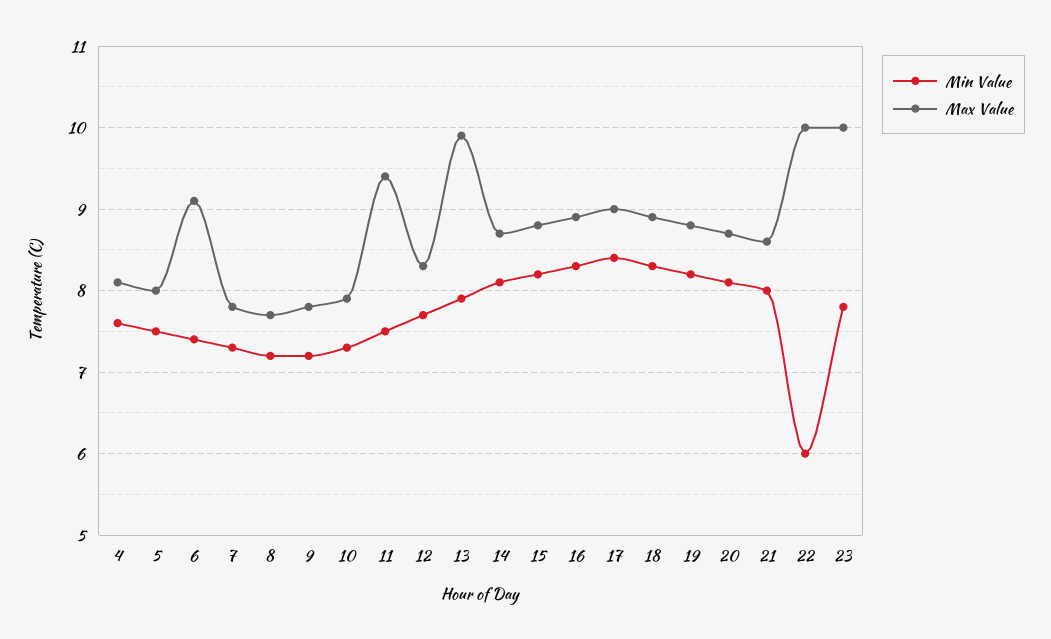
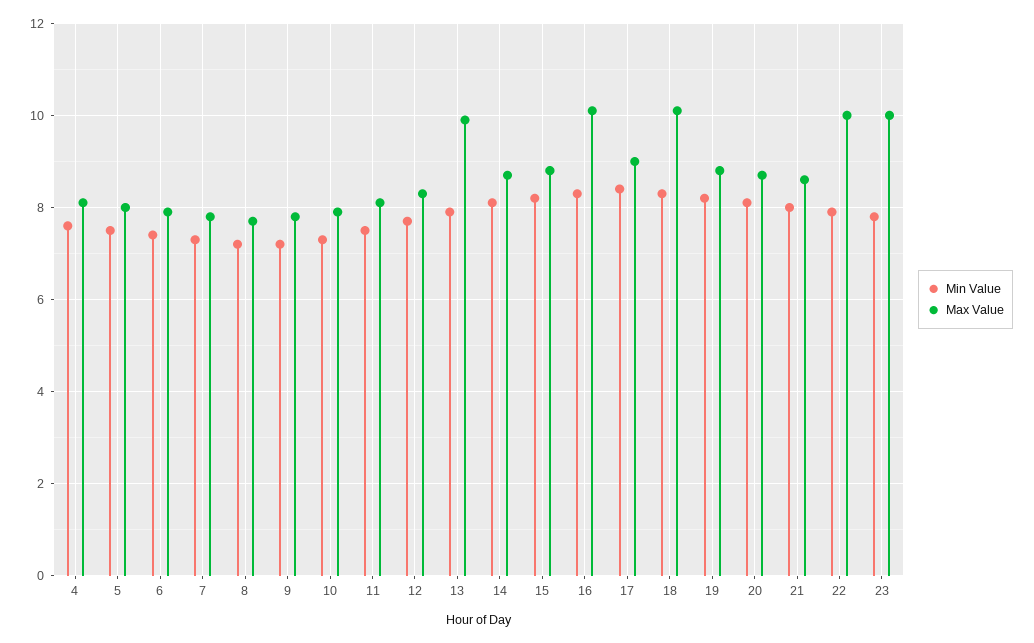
Max Value, 6: 9.1 -> 8
Max Value, 11: 9.4 -> 8
Max Value, 16: 8.9 -> 10
Max Value, 18: 8.9 -> 10
Min Value, 22: 6 -> 8

